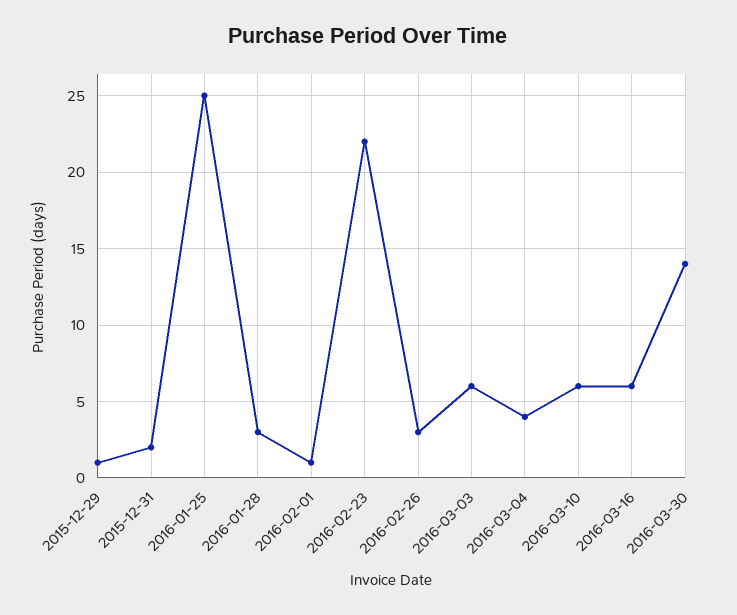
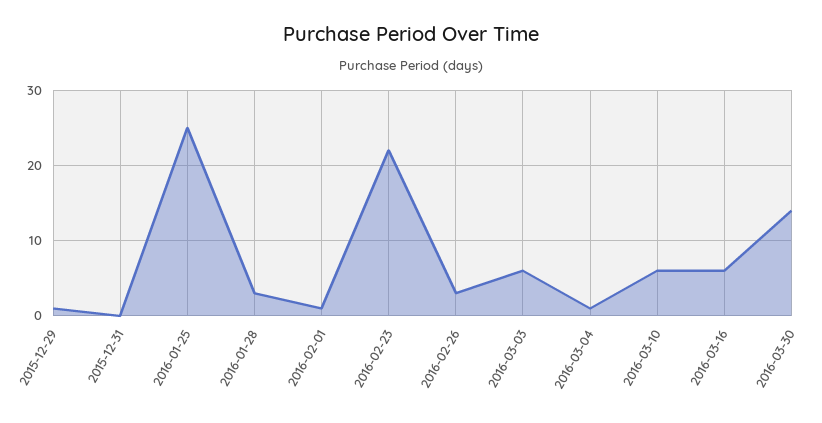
2015-12-31: 2 -> 0
2016-03-04: 4 -> 1

